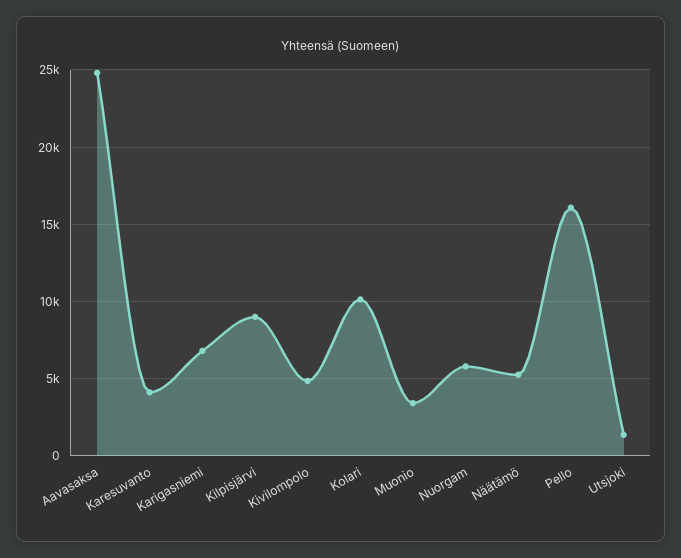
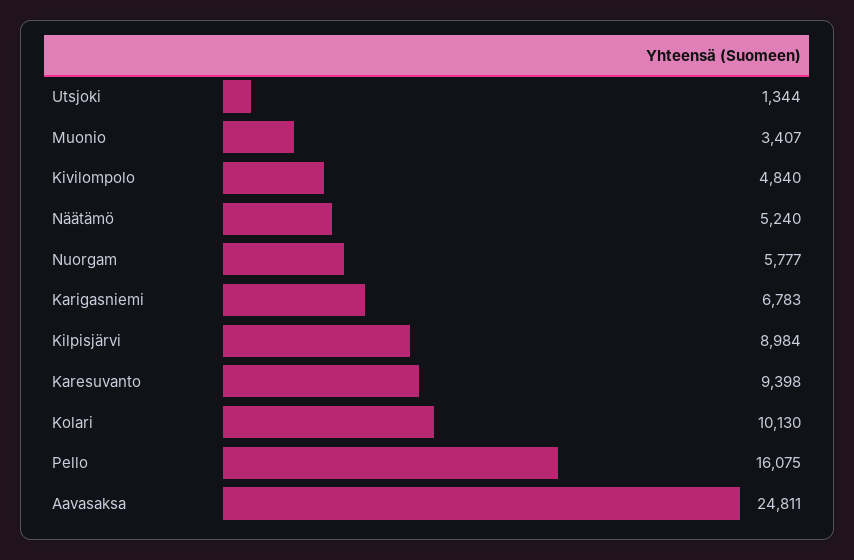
Karesuvanto: 4000 -> 9398

